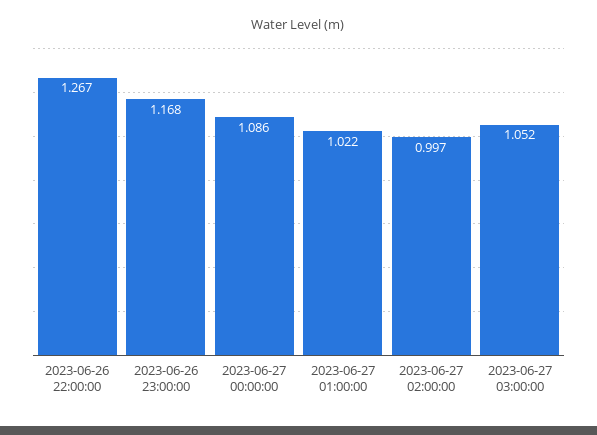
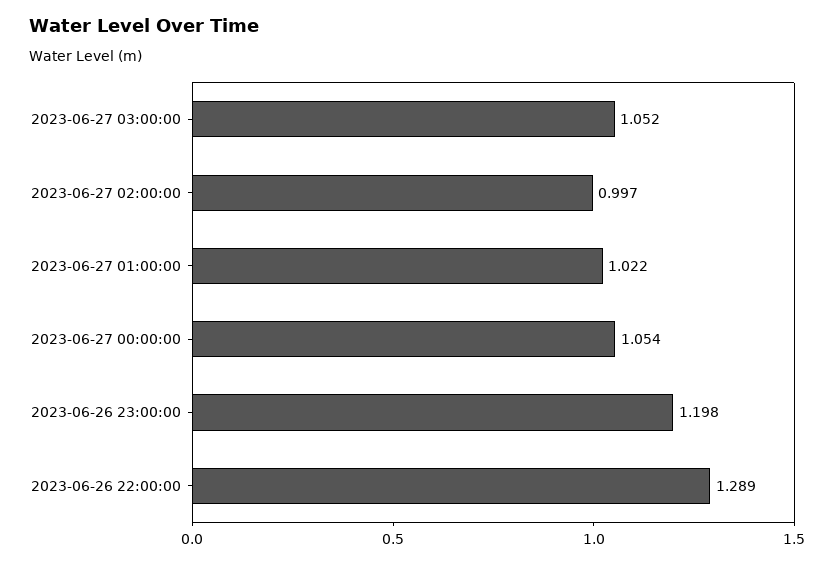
2023-06-26 22:00:00: 1.267 -> 1.289
2023-06-26 23:00:00: 1.168 -> 1.198
2023-06-27 00:00:00: 1.086 -> 1.054

